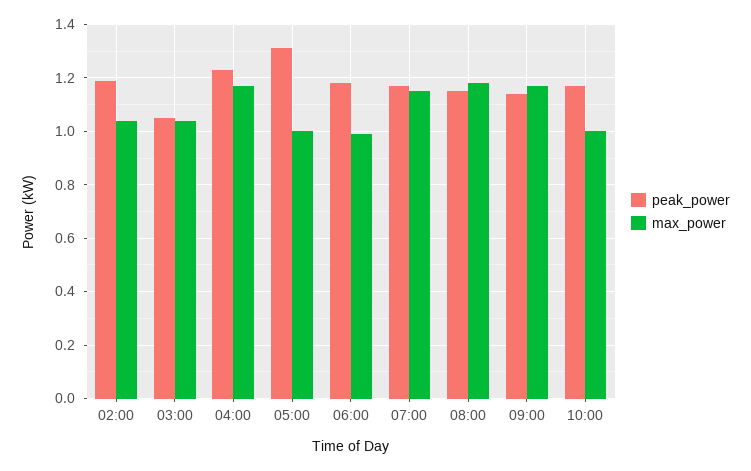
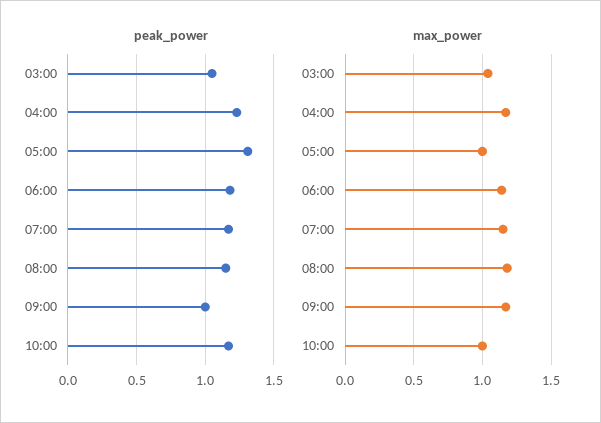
peak_power, 02:00: 1.2 -> none
max_power, 02:00: 1.05 -> none
max_power, 06:00: 1 -> 1.15
peak_power, 09:00: 1.15 -> 1

